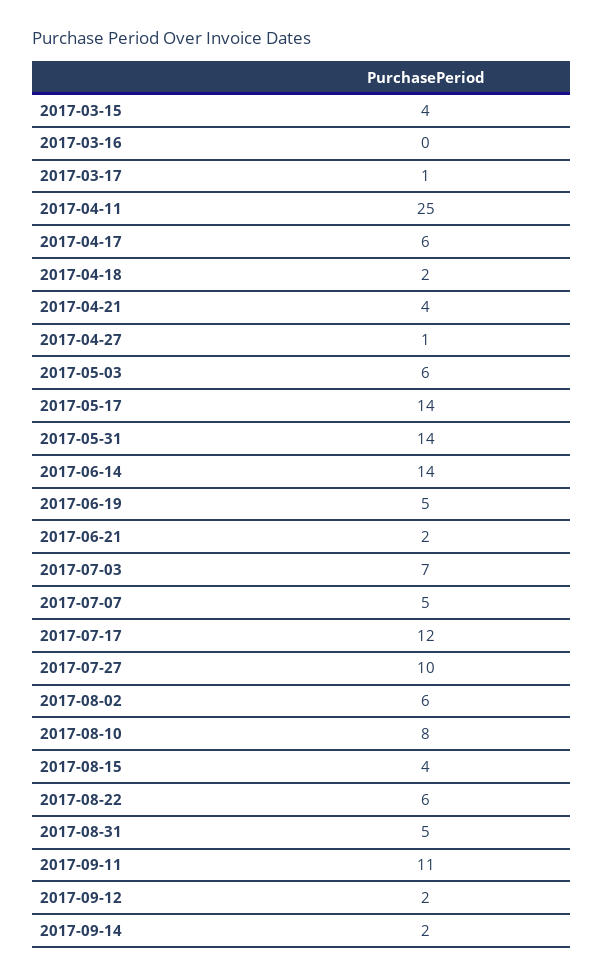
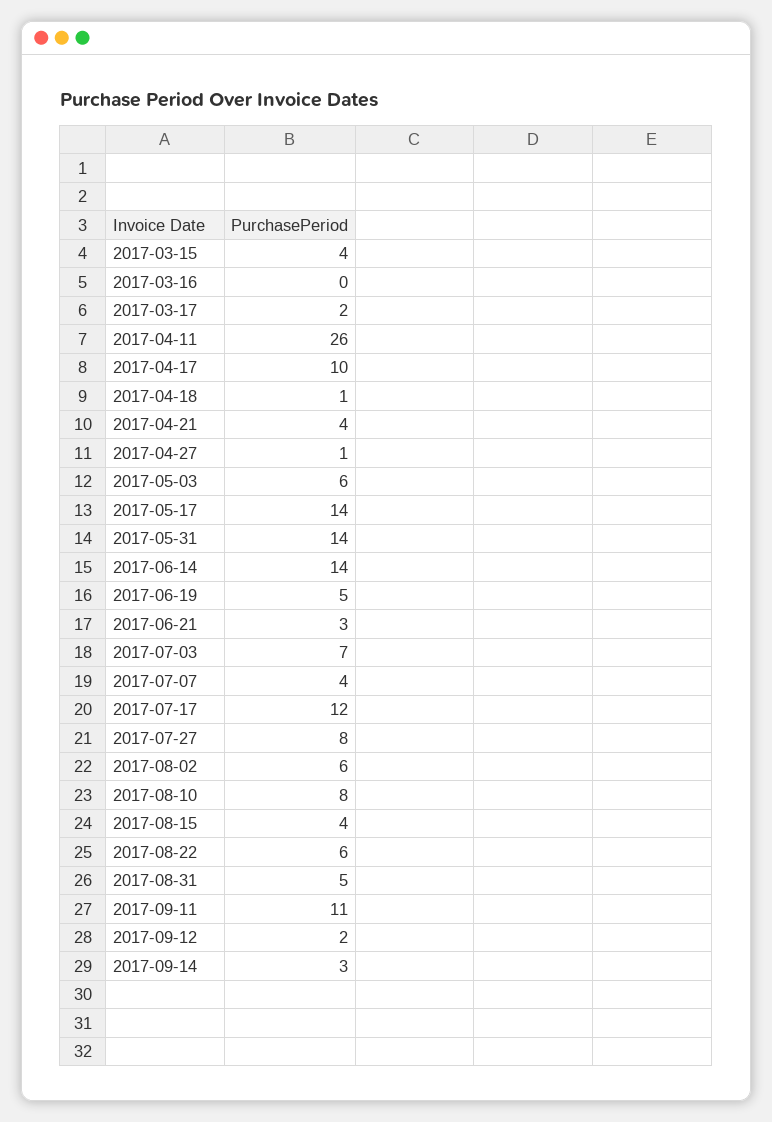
2017-03-17: 1 -> 2
2017-04-11: 25 -> 26
2017-04-17: 6 -> 10
2017-04-18: 2 -> 1
2017-06-21: 2 -> 3
2017-07-07: 5 -> 4
2017-07-27: 10 -> 8
2017-09-14: 2 -> 3

